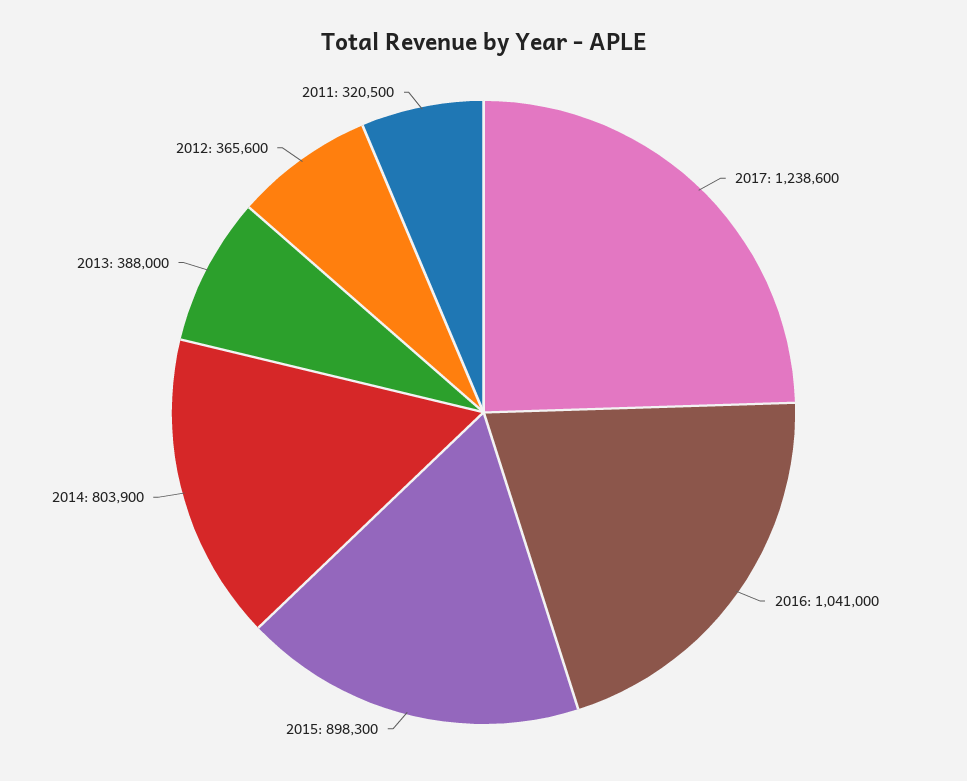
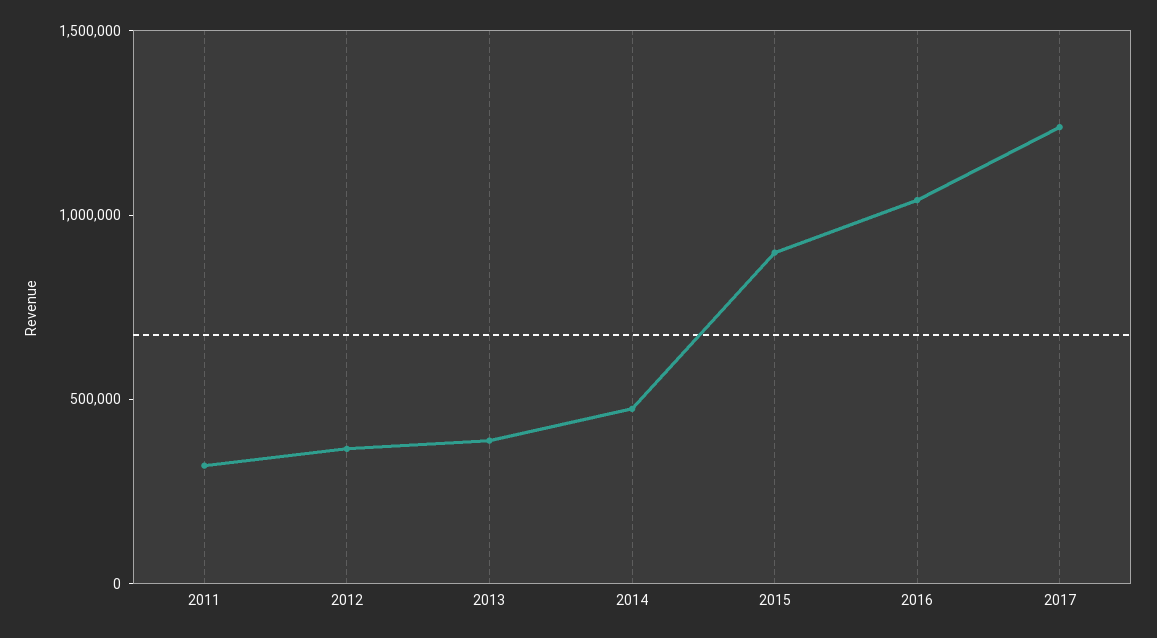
2014: 803900 -> 500000

